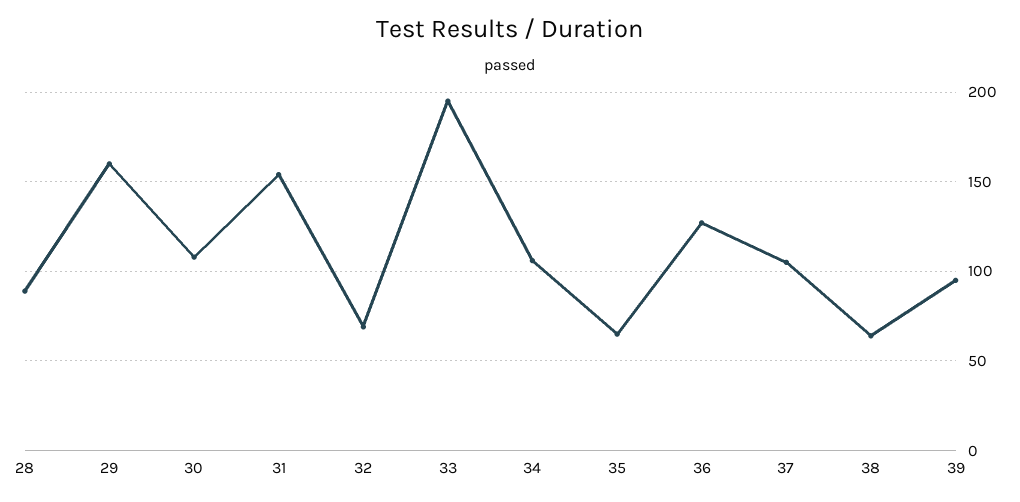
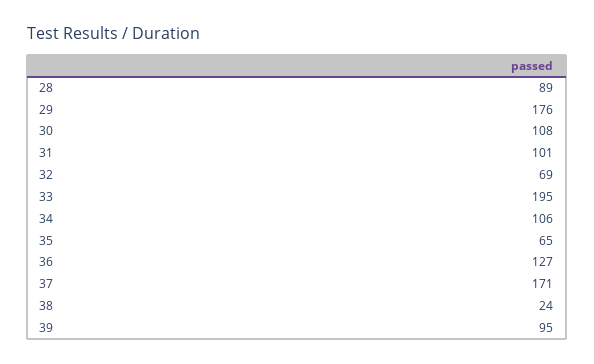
29: 160 -> 176
31: 155 -> 101
37: 105 -> 171
38: 65 -> 24

